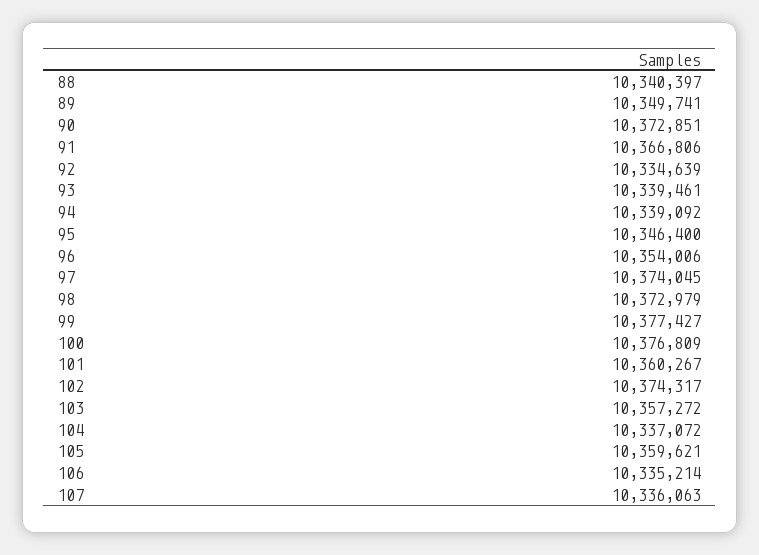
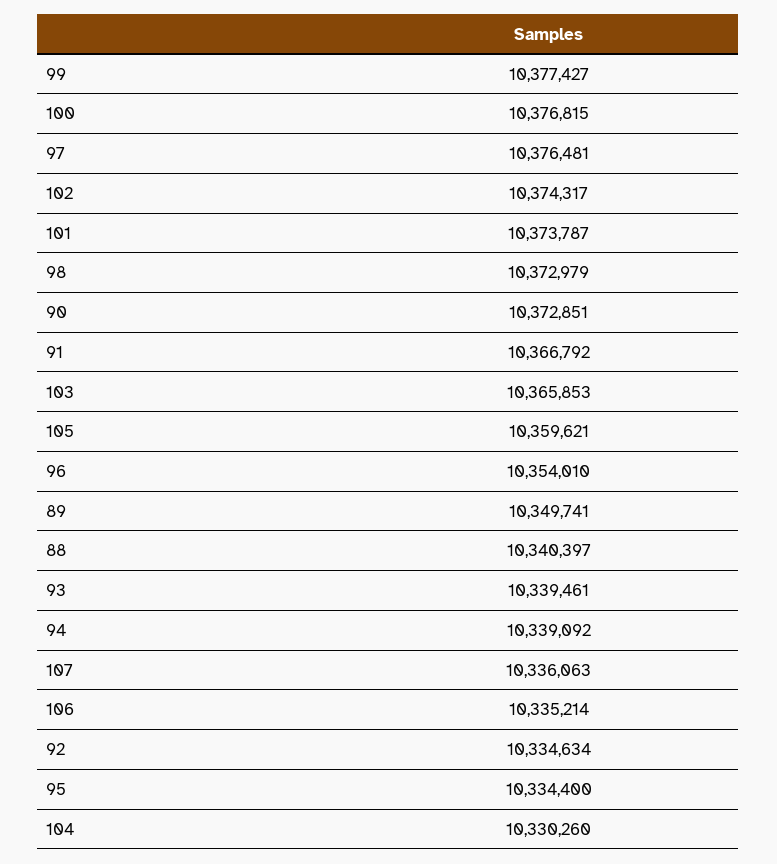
91: 10366806 -> 10366792
92: 10334639 -> 10334634
95: 10346400 -> 10334400
96: 10354006 -> 10354010
97: 10374045 -> 10376481
100: 10376809 -> 10376815
101: 10360267 -> 10373787
103: 10357272 -> 10365853
104: 10337072 -> 10330260

